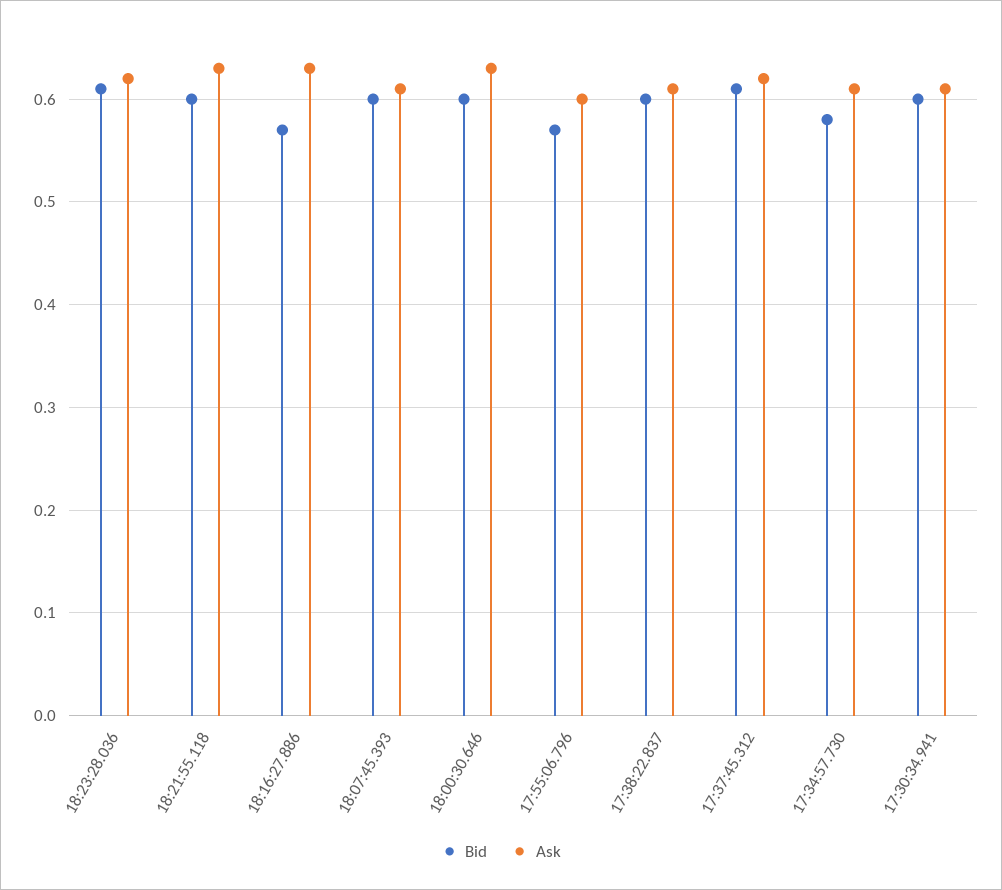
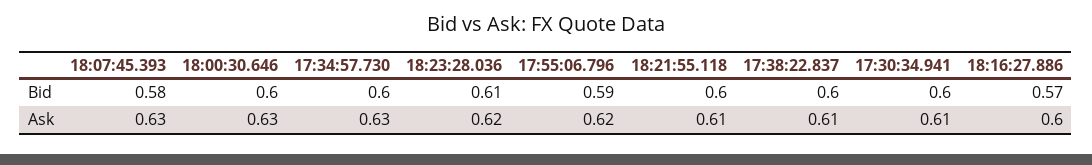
Ask, 18:21:55.118: 0.63 -> 0.61
Ask, 18:16:27.886: 0.63 -> 0.6
Bid, 18:07:45.393: 0.6 -> 0.58
Ask, 18:07:45.393: 0.61 -> 0.63
Bid, 17:55:06.796: 0.57 -> 0.59
Ask, 17:55:06.796: 0.6 -> 0.62
Bid, 17:37:45.312: 0.61 -> none
Ask, 17:37:45.312: 0.62 -> none
Bid, 17:34:57.730: 0.58 -> 0.6
Ask, 17:34:57.730: 0.61 -> 0.63

